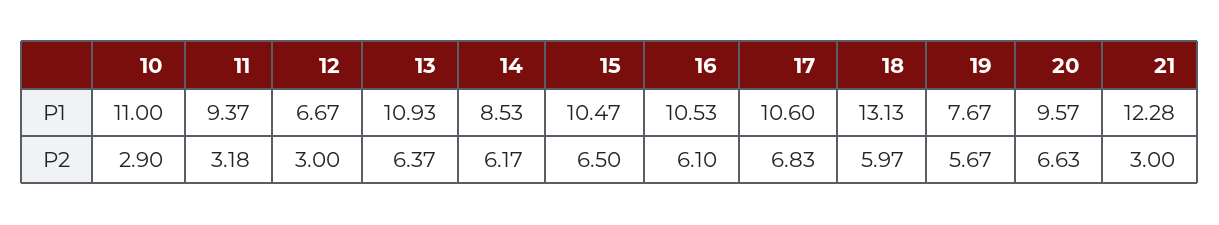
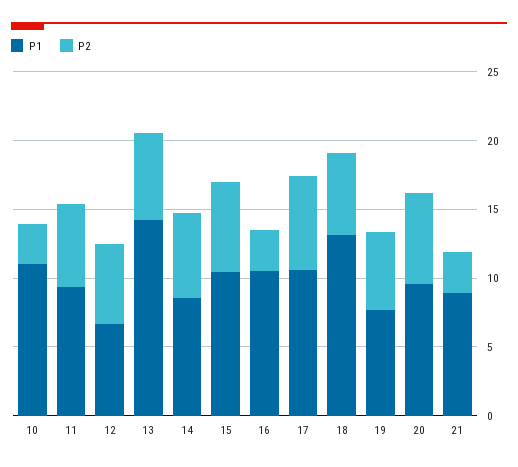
P1, 13: 10.93 -> 14
P1, 21: 12.28 -> 9
P2, 11: 3.18 -> 6
P2, 12: 3 -> 6
P2, 16: 6.1 -> 3

